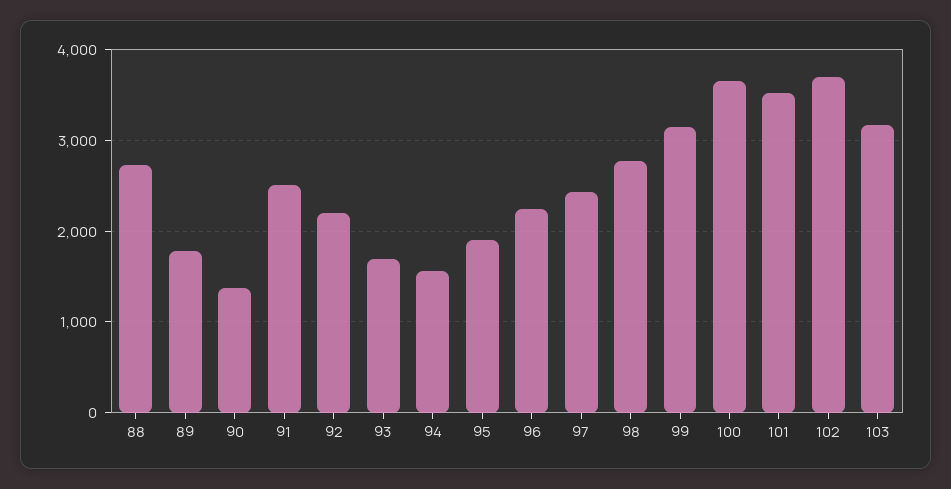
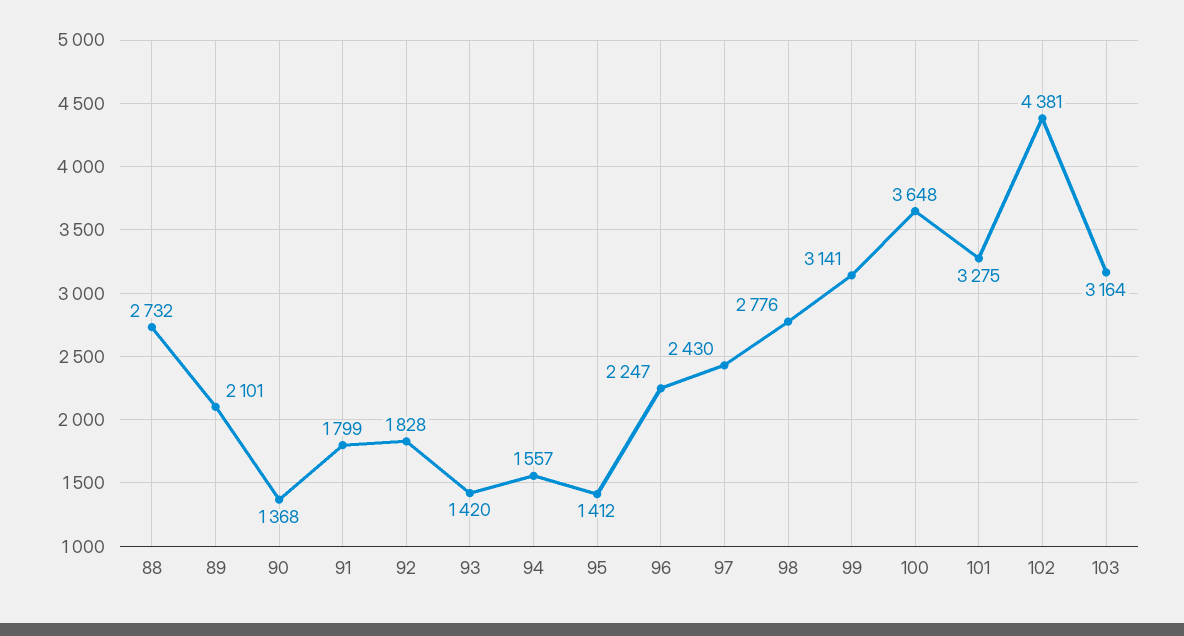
89: 1800 -> 2101
91: 2500 -> 1799
92: 2200 -> 1828
93: 1700 -> 1420
95: 1900 -> 1412
101: 3500 -> 3275
102: 3700 -> 4381

